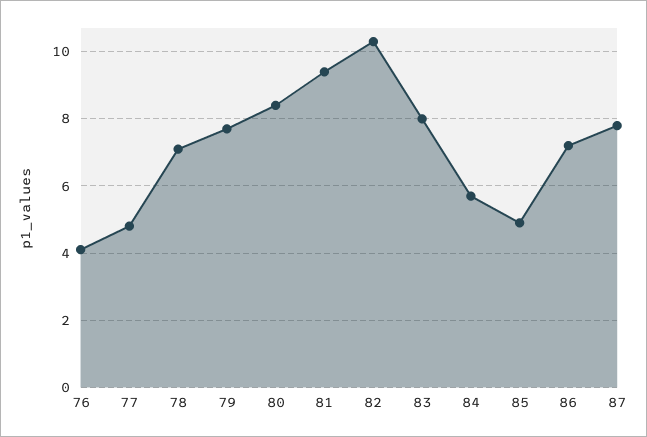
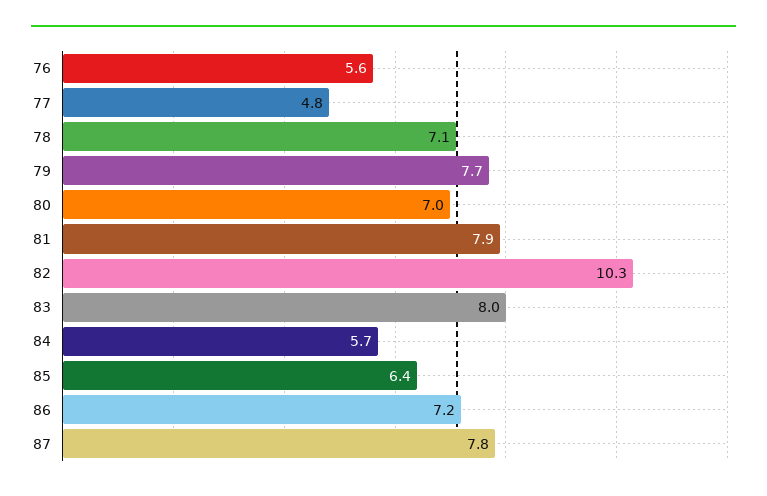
76: 4 -> 5.6
80: 8.5 -> 7
81: 9.5 -> 7.9
85: 5 -> 6.4

